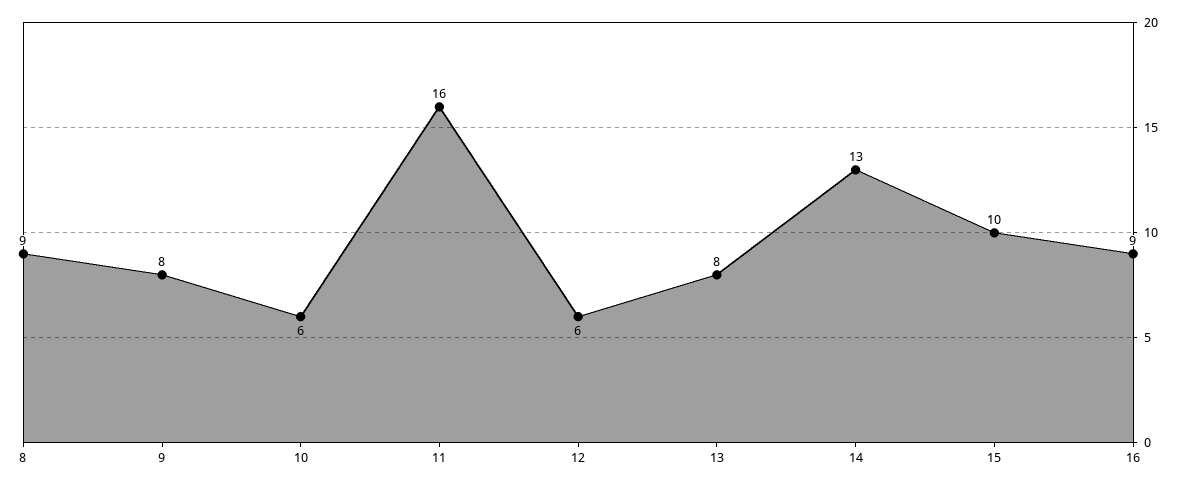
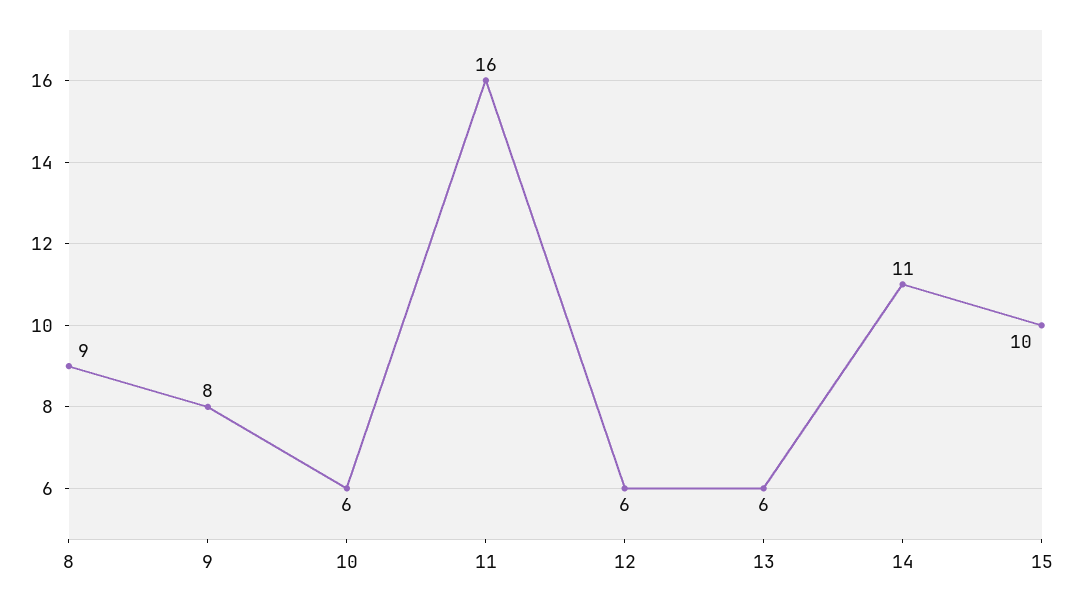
13: 8 -> 6
14: 13 -> 11
16: 9 -> none

